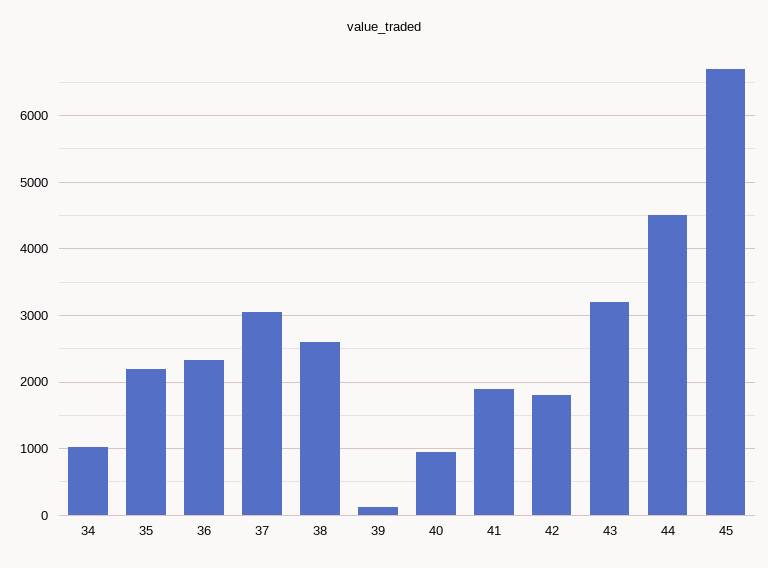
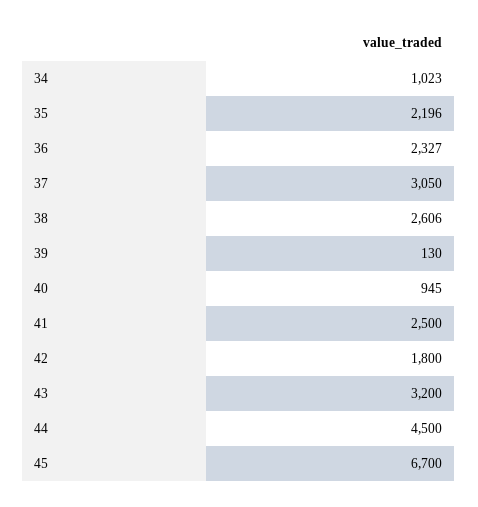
41: 1900 -> 2500

